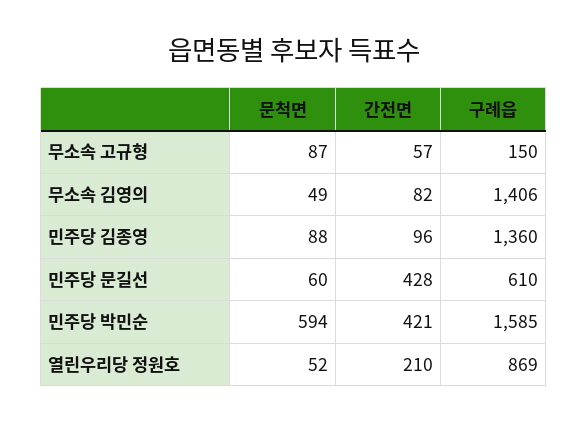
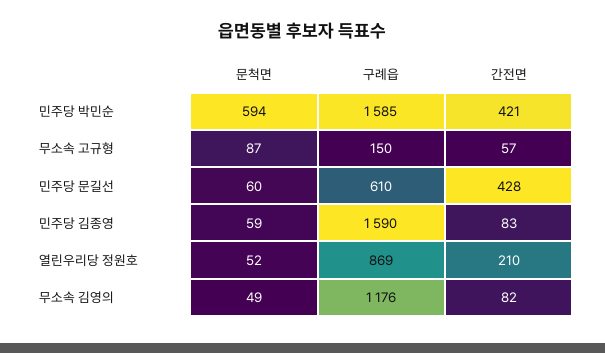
구례읍, 무소속 김영의: 1406 -> 1176
문척면, 민주당 김종영: 88 -> 59
간전면, 민주당 김종영: 96 -> 83
구례읍, 민주당 김종영: 1360 -> 1590

